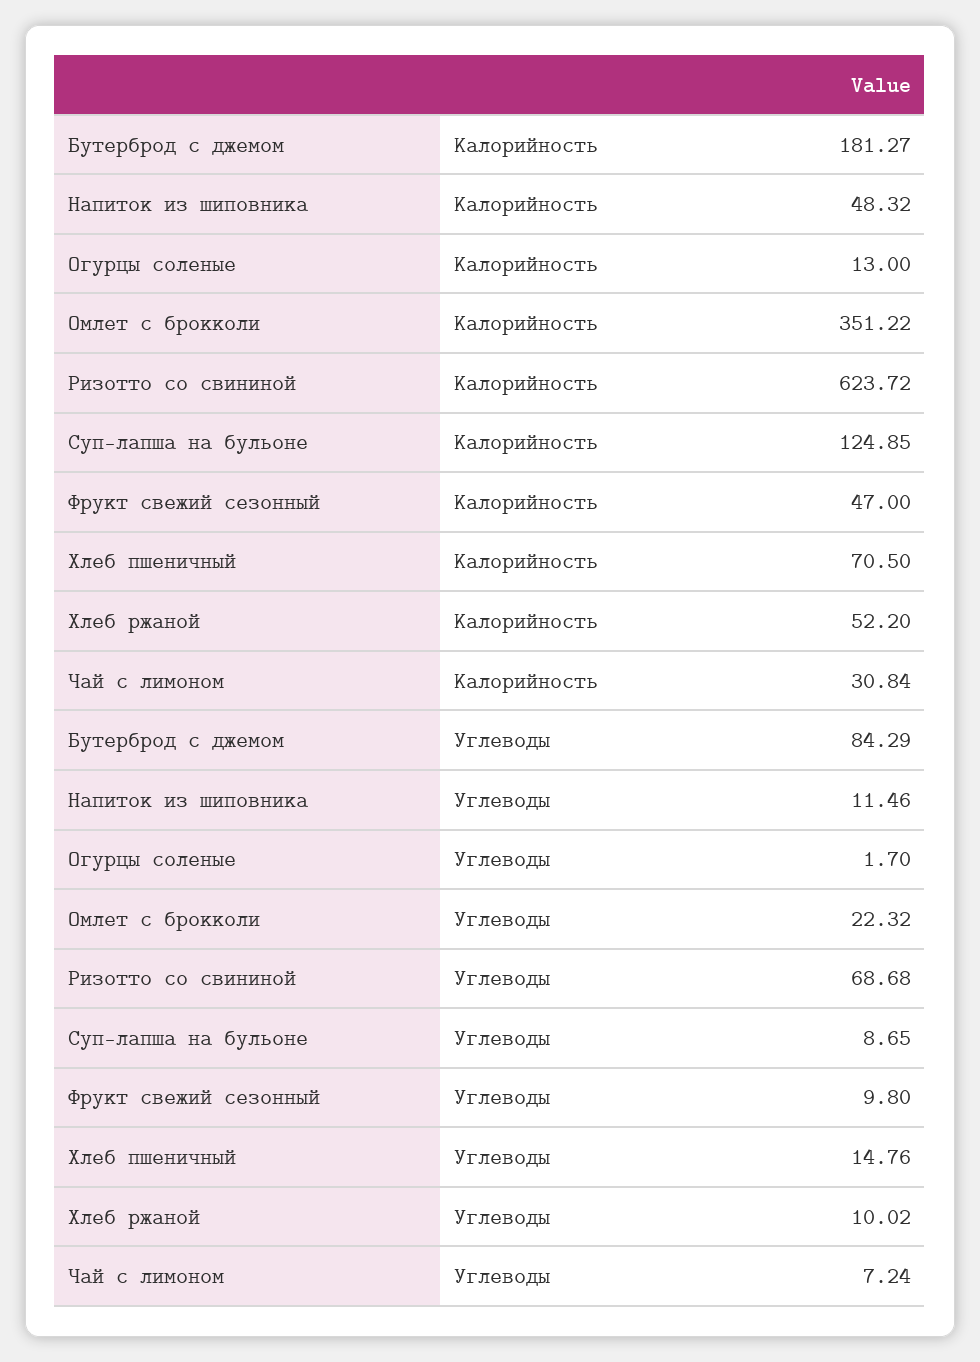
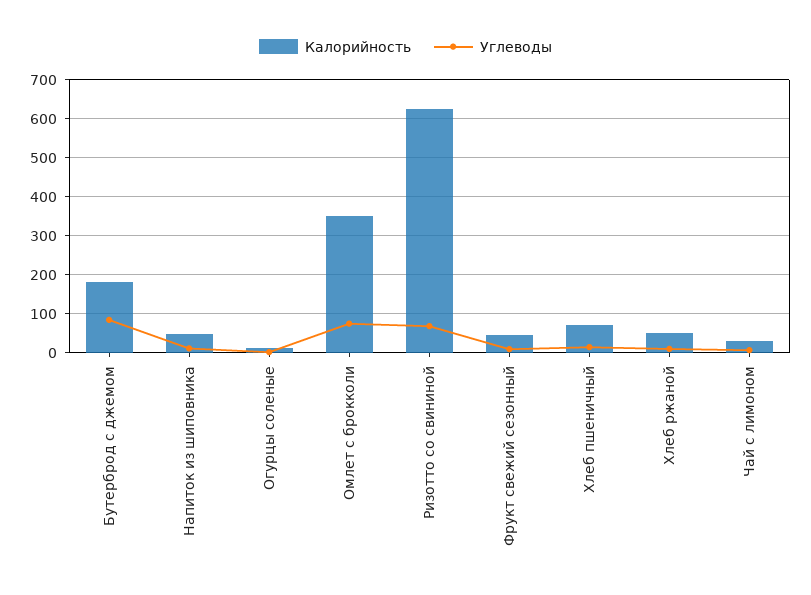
Калорийность, Суп-лапша на бульоне: 124.85 -> none
Углеводы, Омлет с брокколи: 22.32 -> 80
Углеводы, Суп-лапша на бульоне: 8.65 -> none

